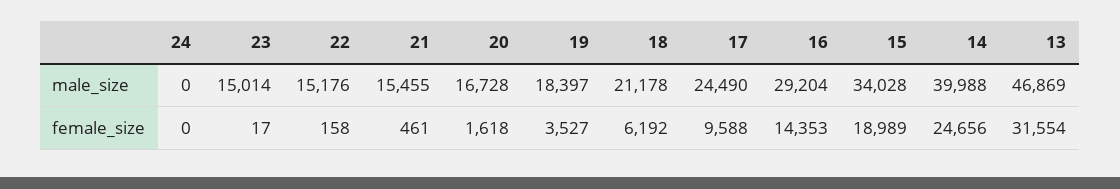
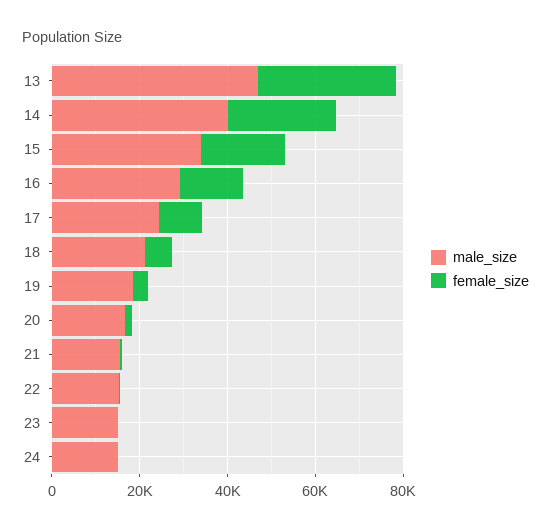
male_size, 24: 0 -> 15000

